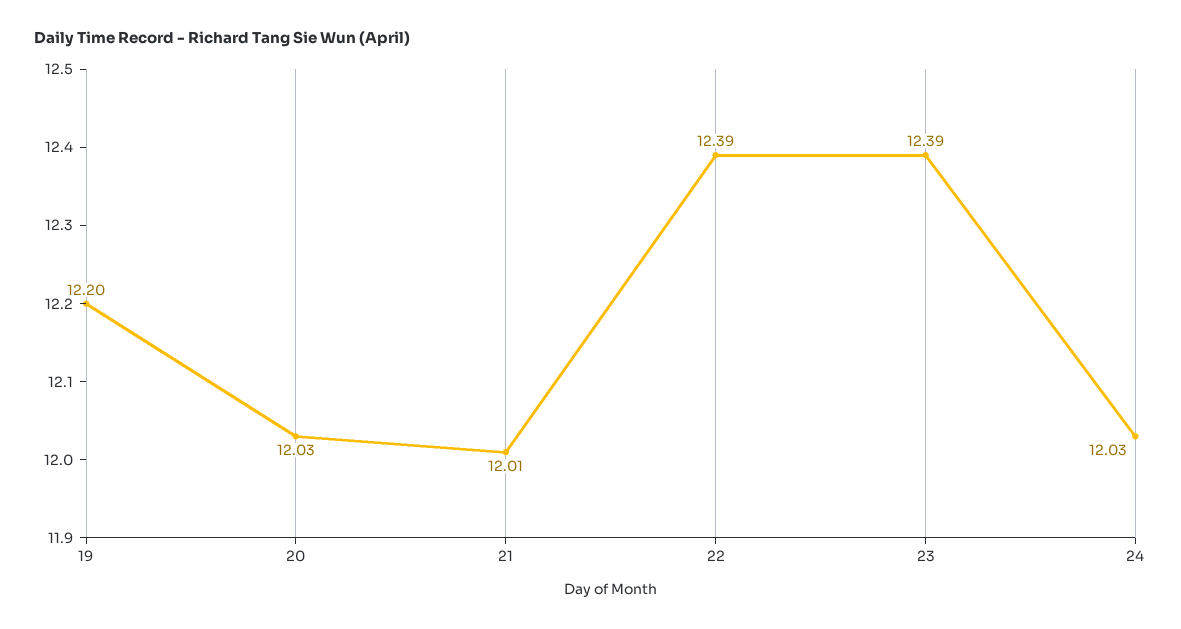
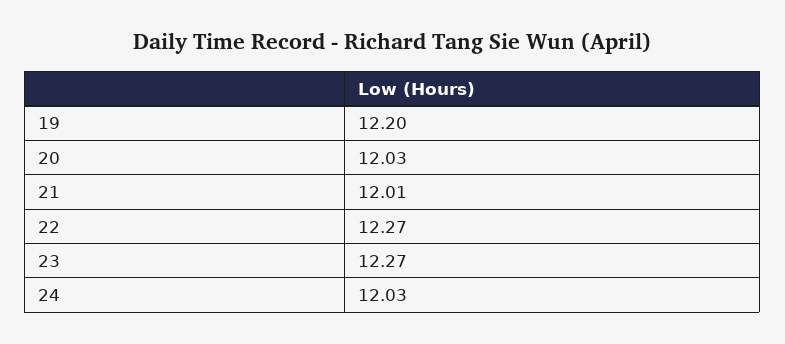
22: 12.39 -> 12.27
23: 12.39 -> 12.27

